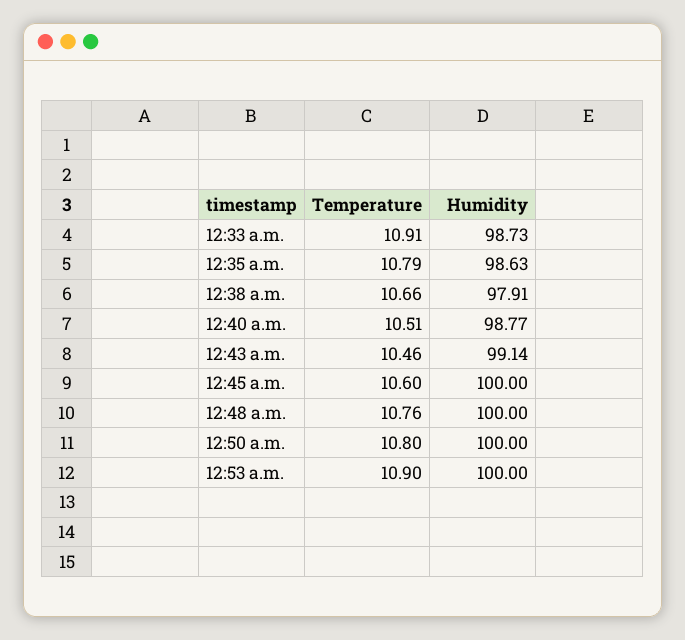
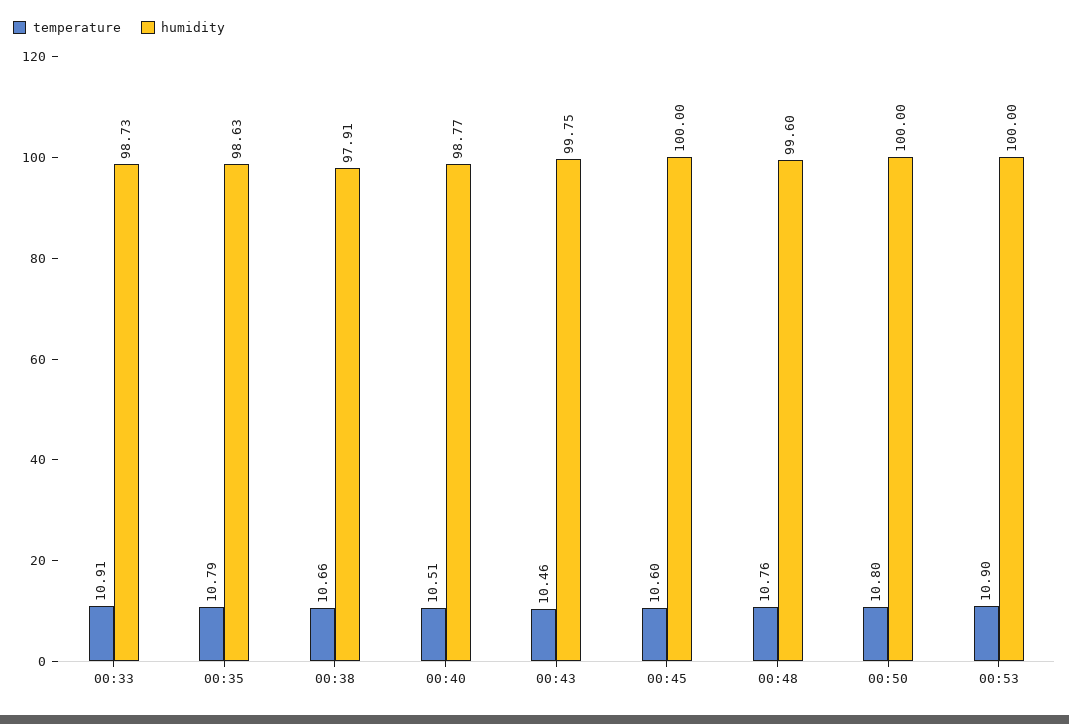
Humidity, 12:43 a.m.: 99.14 -> 99.75
Humidity, 12:48 a.m.: 100 -> 99.6

